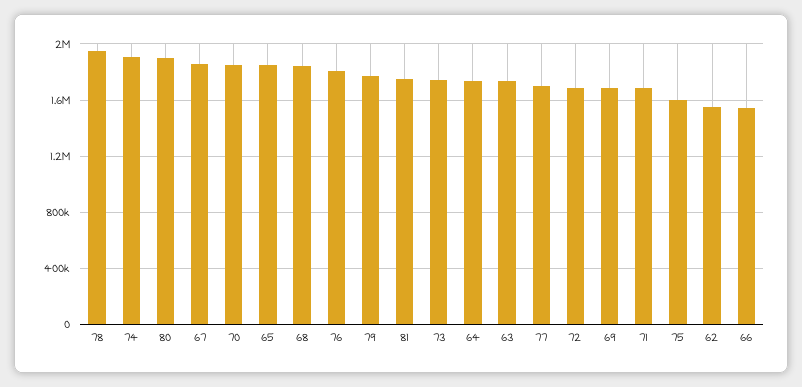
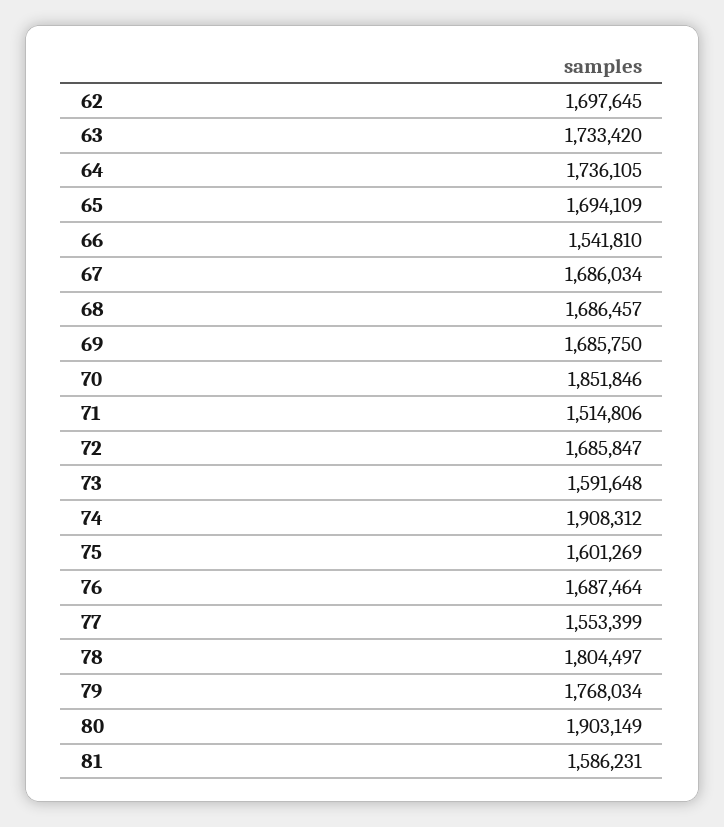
78: 1950000 -> 1804497
67: 1850000 -> 1686034
65: 1850000 -> 1694109
68: 1850000 -> 1686457
76: 1800000 -> 1687464
81: 1750000 -> 1586231
73: 1750000 -> 1591648
77: 1700000 -> 1553399
71: 1700000 -> 1514806
62: 1550000 -> 1697645

